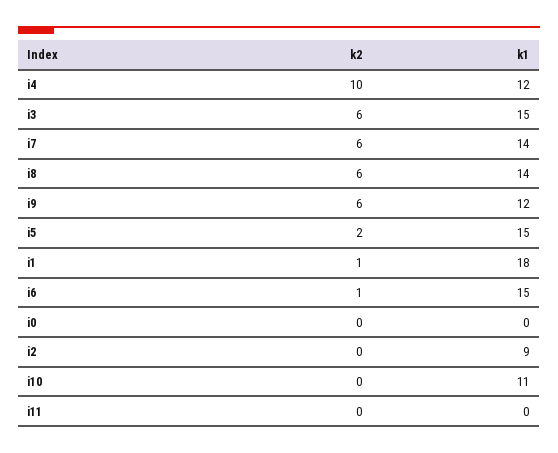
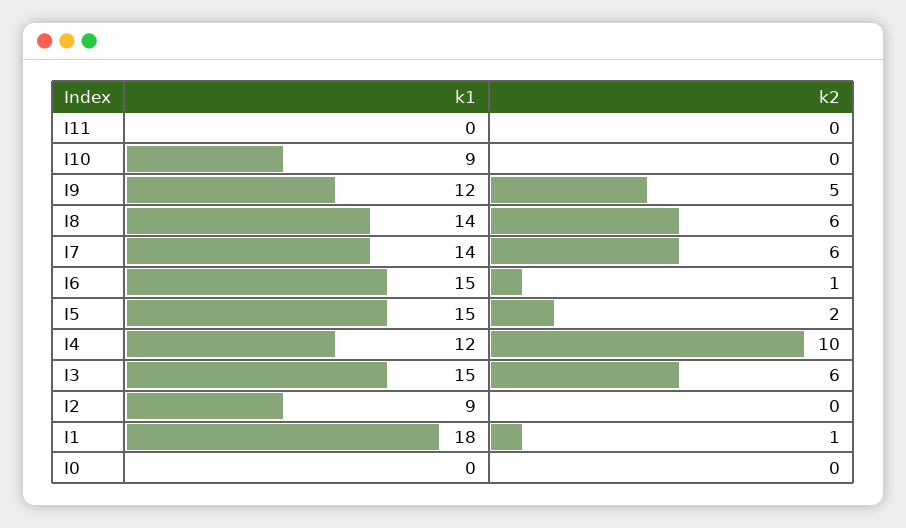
k2, i9: 6 -> 5
k1, i10: 11 -> 9

